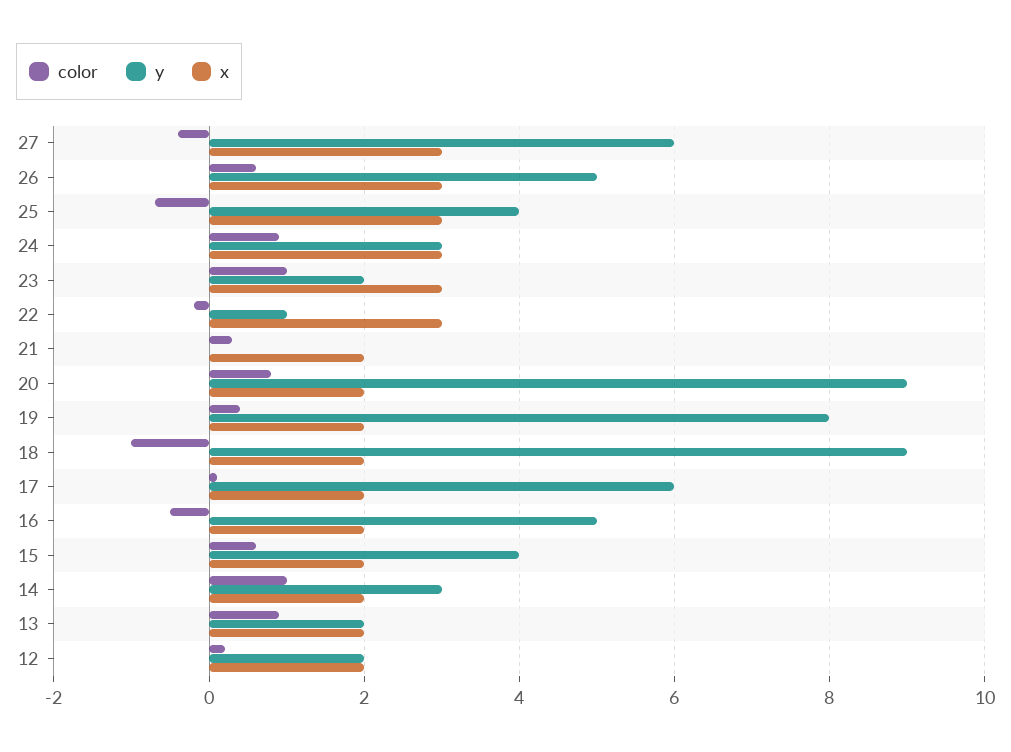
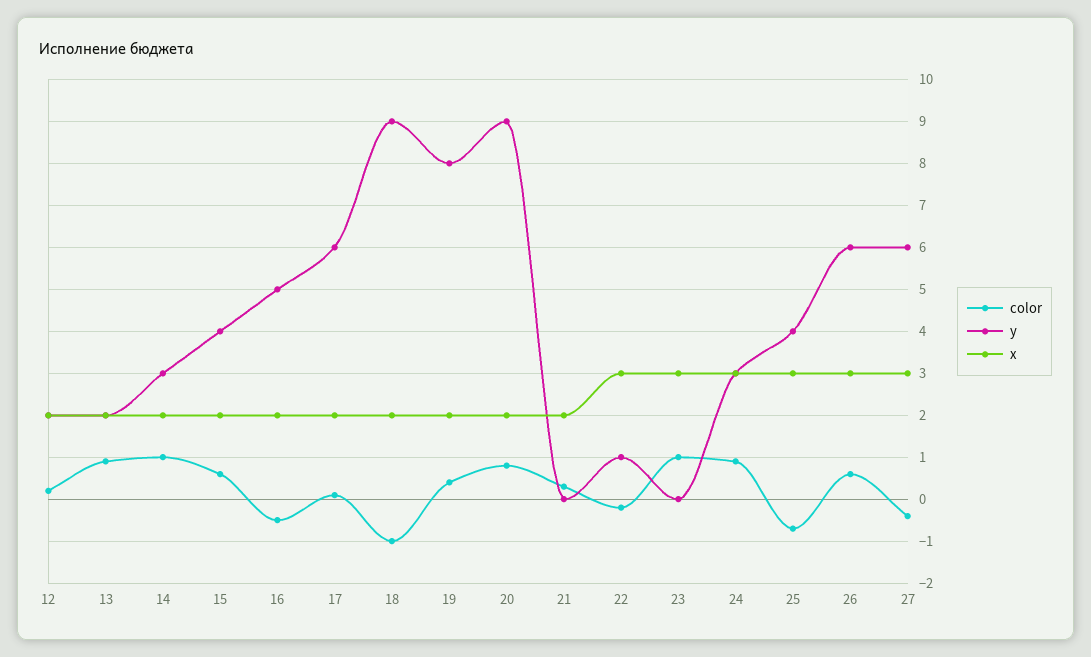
y, 26: 5 -> 6
y, 23: 2 -> 0

